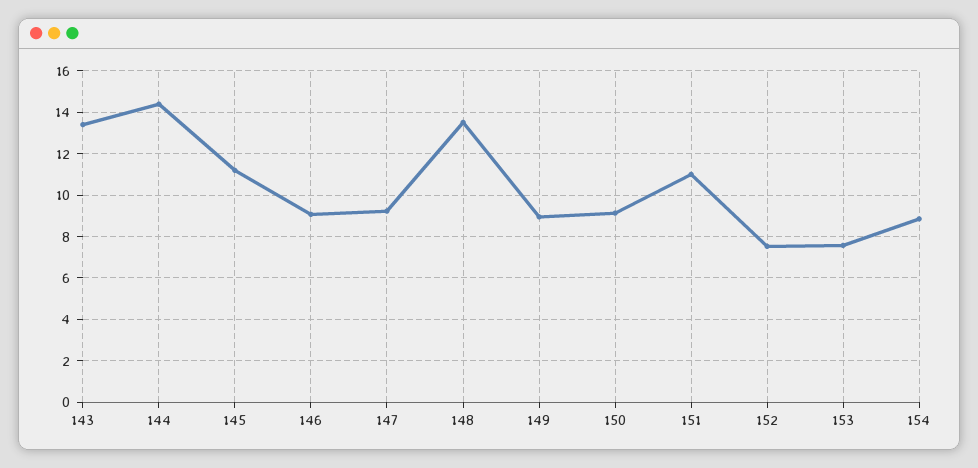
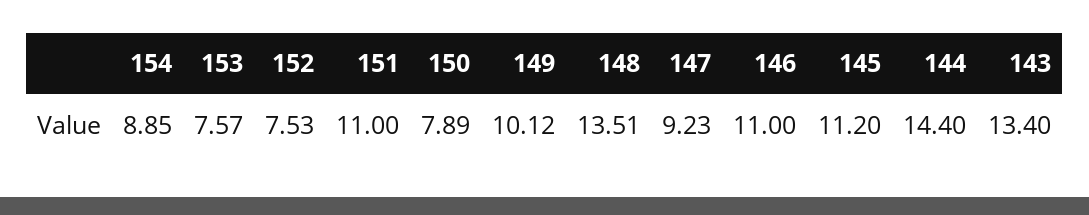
146: 9 -> 11
149: 9 -> 10.12
150: 9 -> 7.89

